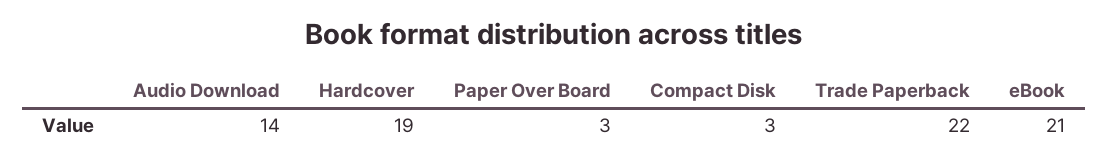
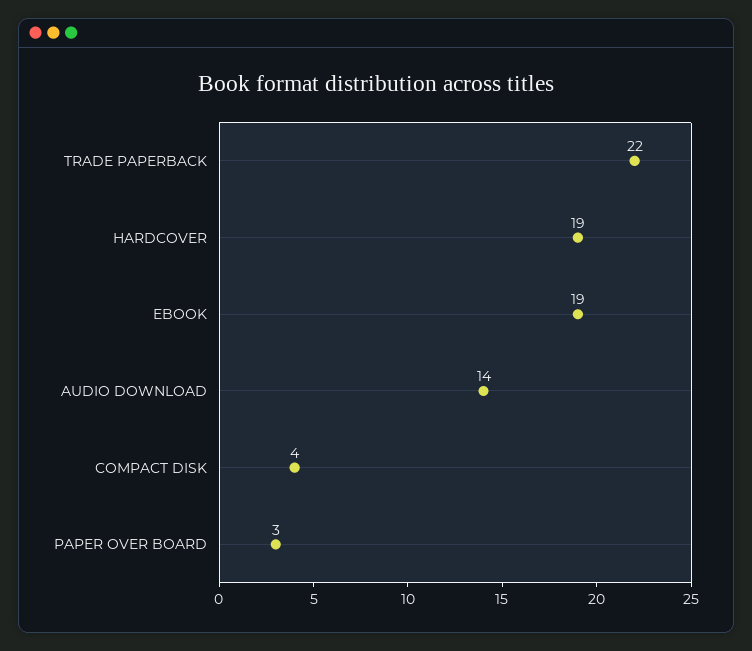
Compact Disk: 3 -> 4
eBook: 21 -> 19

